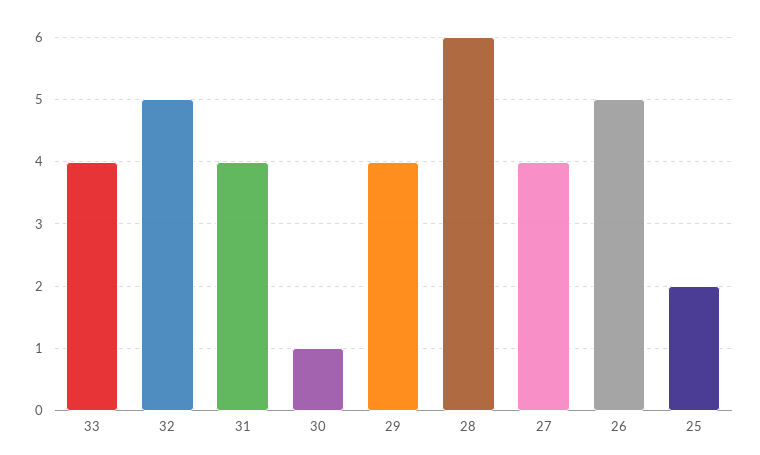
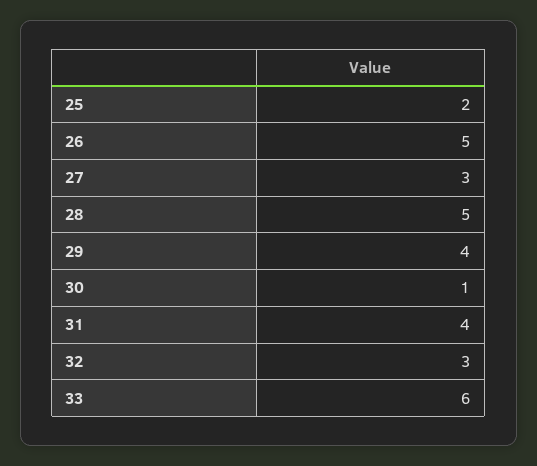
33: 4 -> 6
32: 5 -> 3
28: 6 -> 5
27: 4 -> 3

